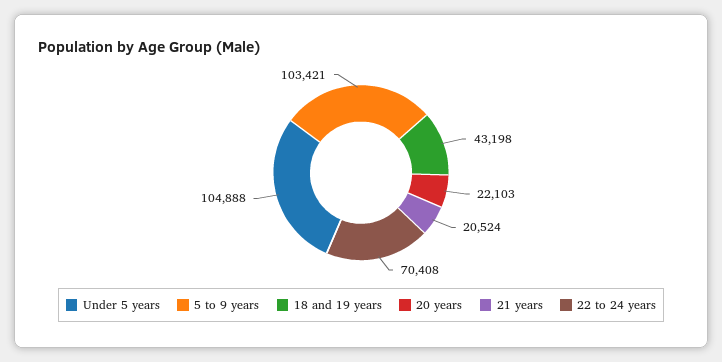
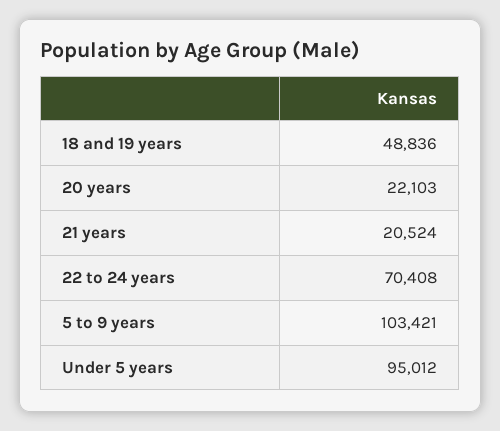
Under 5 years: 104888 -> 95012
18 and 19 years: 43198 -> 48836

